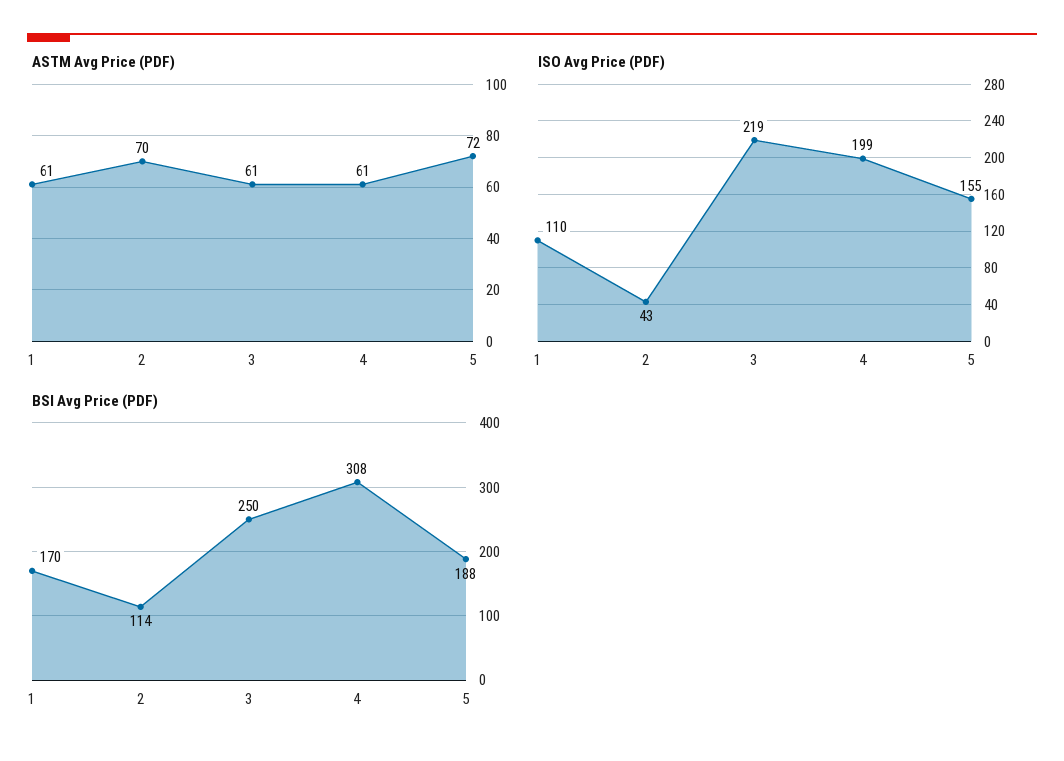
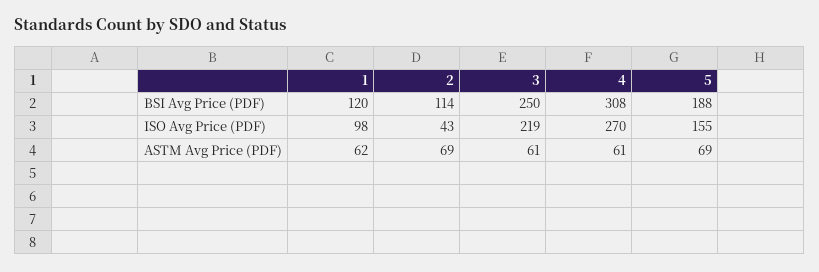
ASTM Avg Price (PDF), 1: 61 -> 62
ASTM Avg Price (PDF), 2: 70 -> 69
ASTM Avg Price (PDF), 5: 72 -> 69
ISO Avg Price (PDF), 1: 110 -> 98
ISO Avg Price (PDF), 4: 199 -> 270
BSI Avg Price (PDF), 1: 170 -> 120

